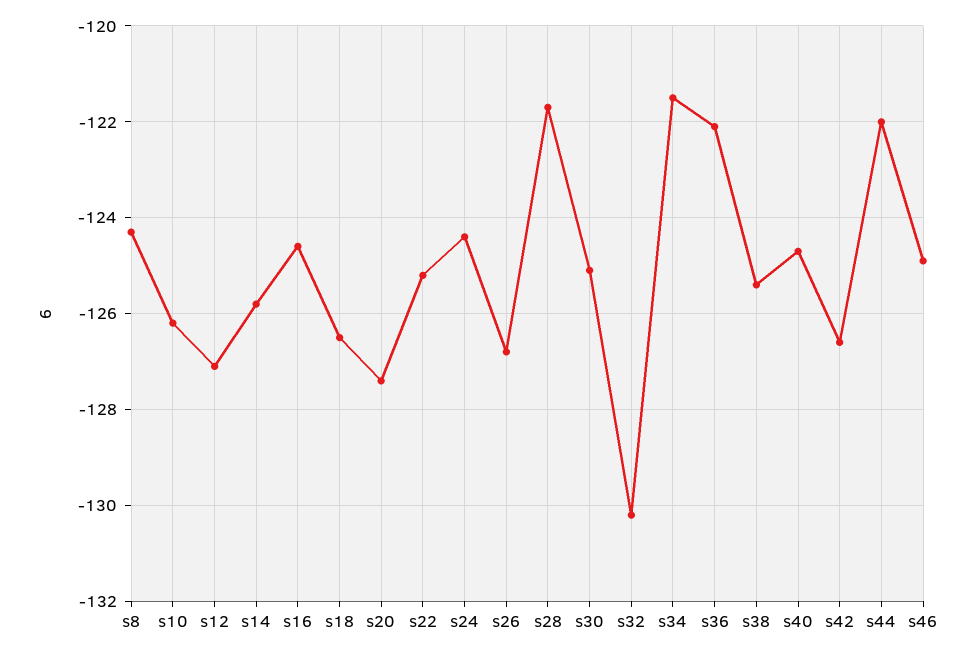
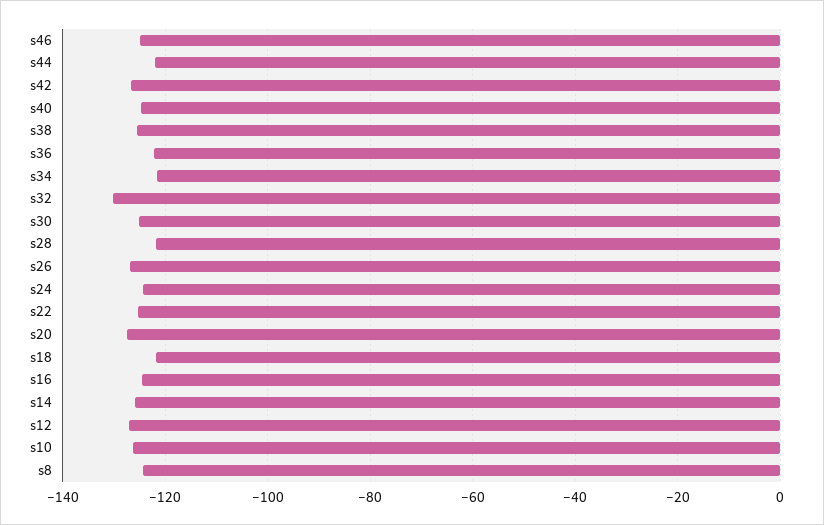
s18: -126.5 -> -122

